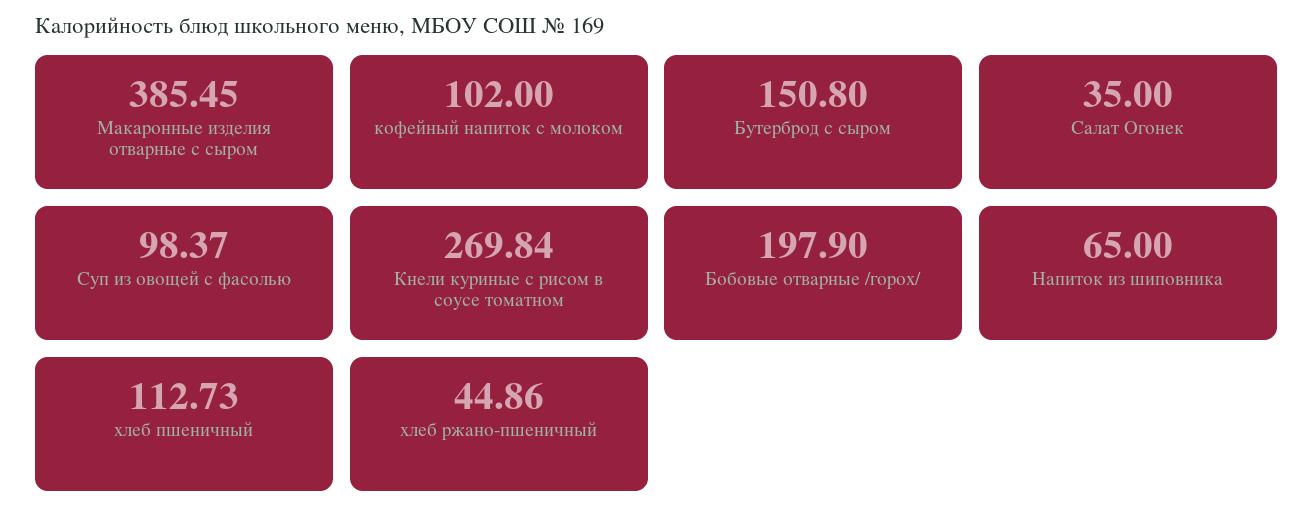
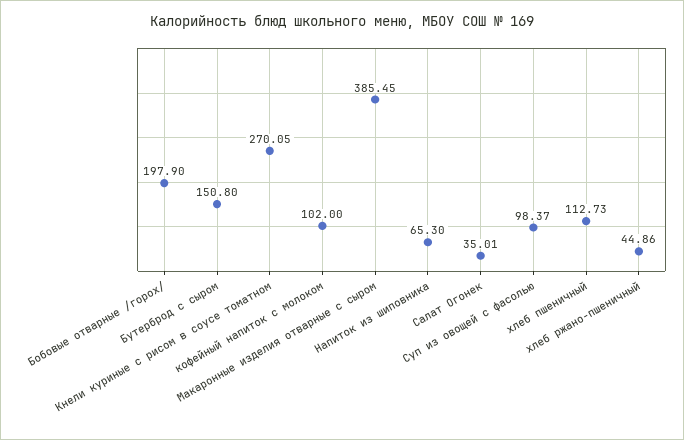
Салат Огонек: 35 -> 35.01
Кнели куриные с рисом в соусе томатном: 269.84 -> 270.05
Напиток из шиповника: 65 -> 65.3

